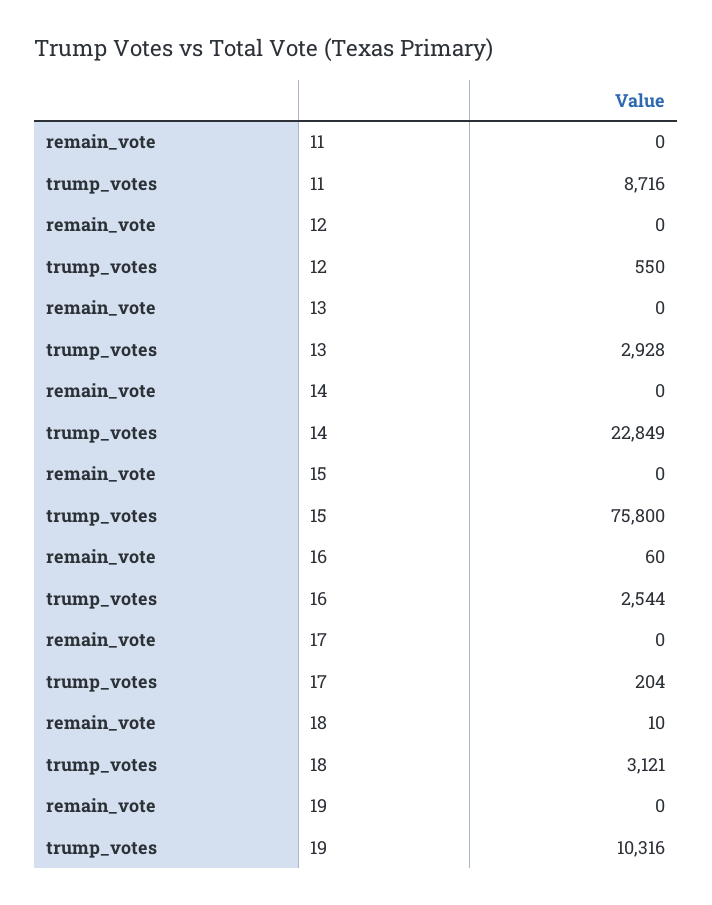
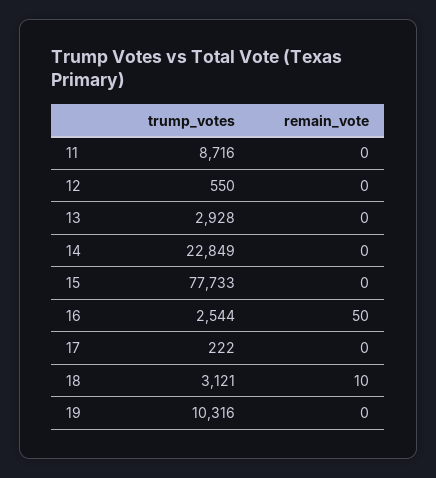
trump_votes, 15: 75800 -> 77733
remain_vote, 16: 60 -> 50
trump_votes, 17: 204 -> 222

